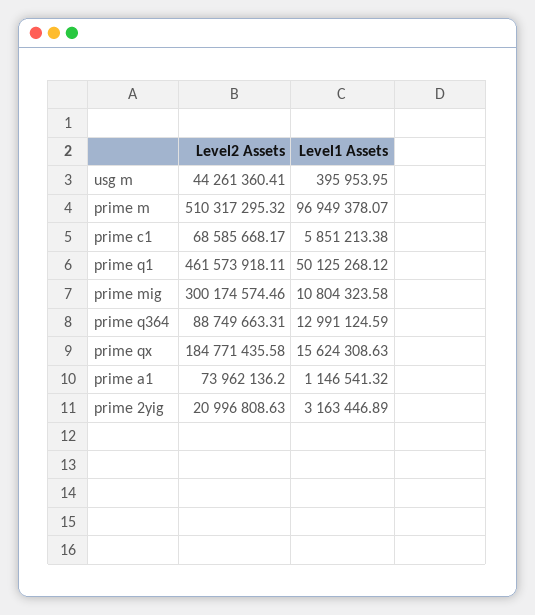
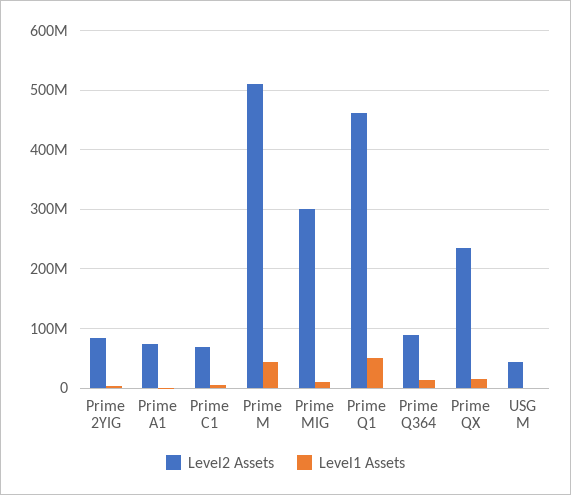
Level1 Assets, prime m: 96949378.07 -> 40000000
Level2 Assets, prime qx: 184771435.58 -> 240000000
Level2 Assets, prime 2yig: 20996808.63 -> 80000000

